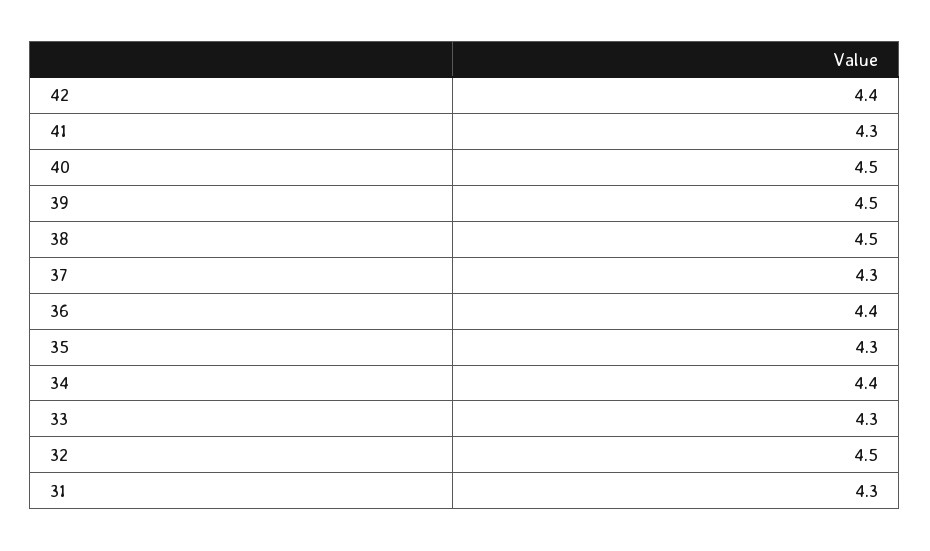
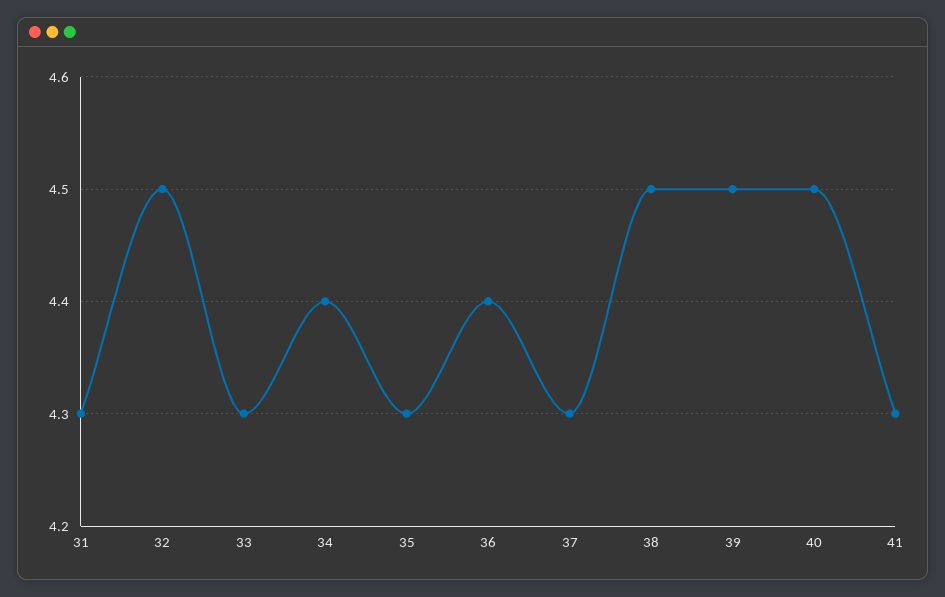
42: 4.4 -> none

